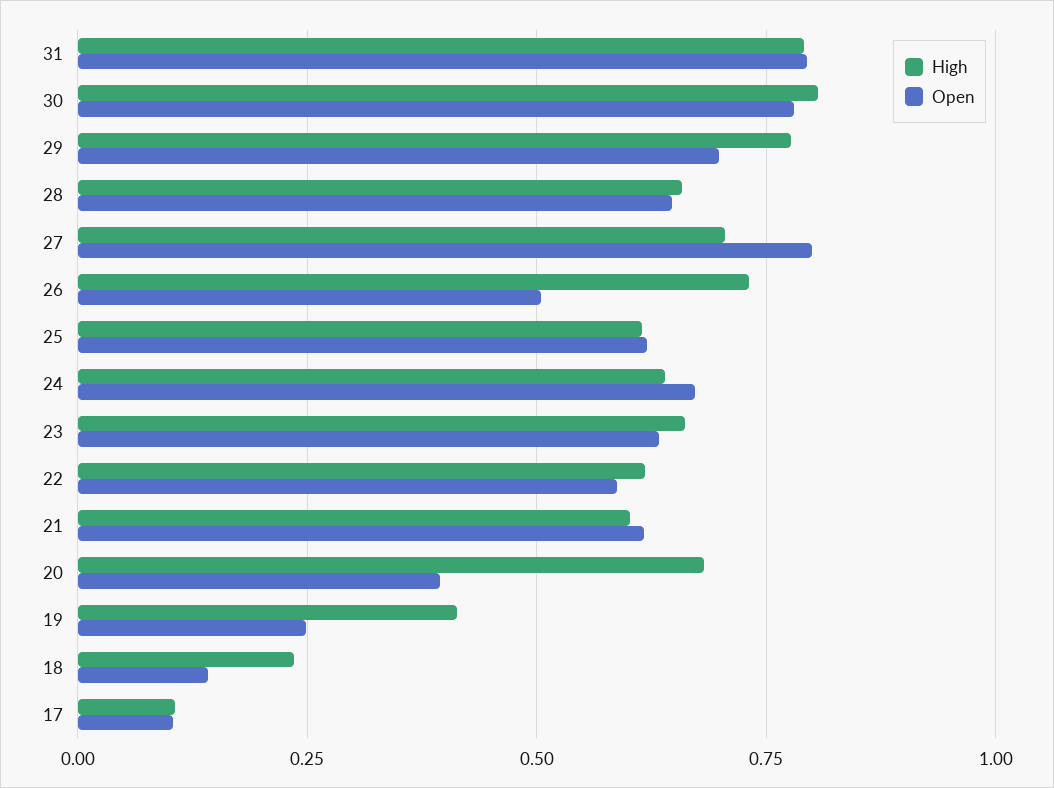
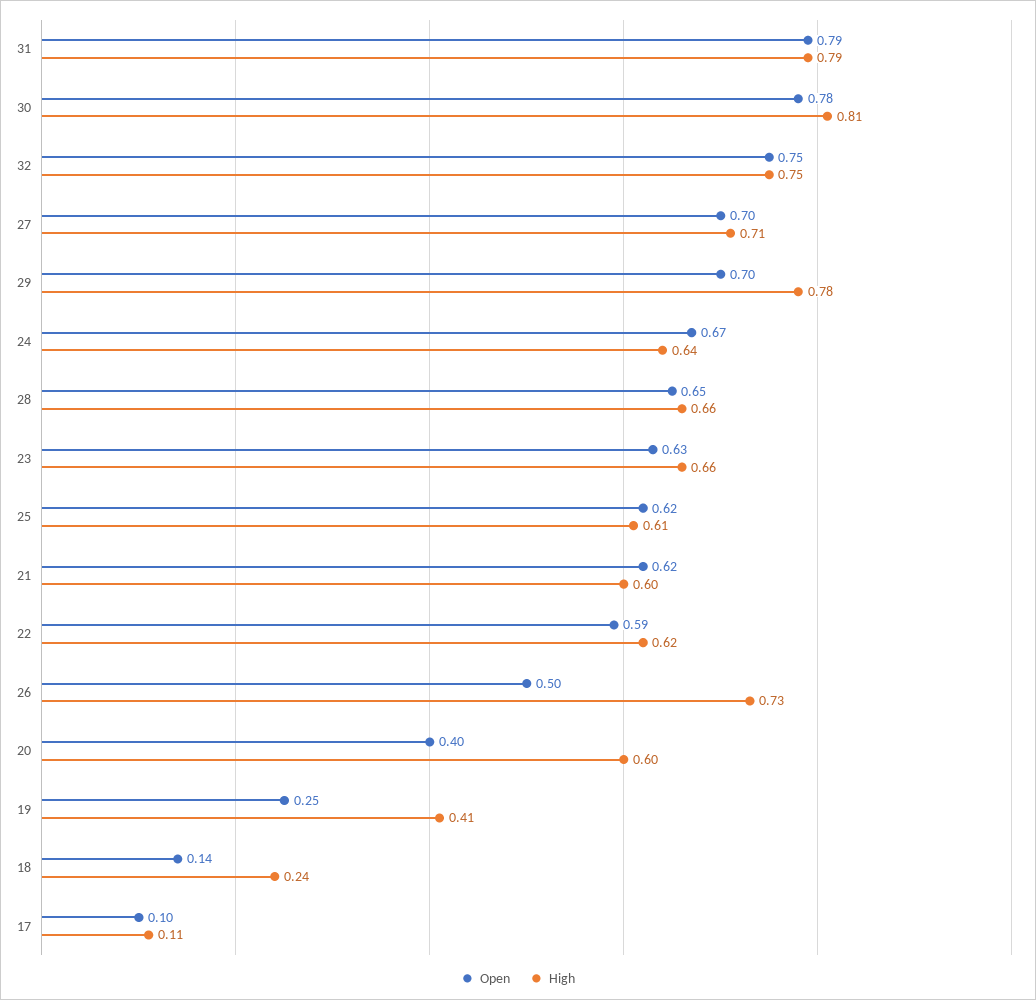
Open, 27: 0.8 -> 0.7
High, 20: 0.675 -> 0.6
Open, 32: none -> 0.75
High, 32: none -> 0.75

